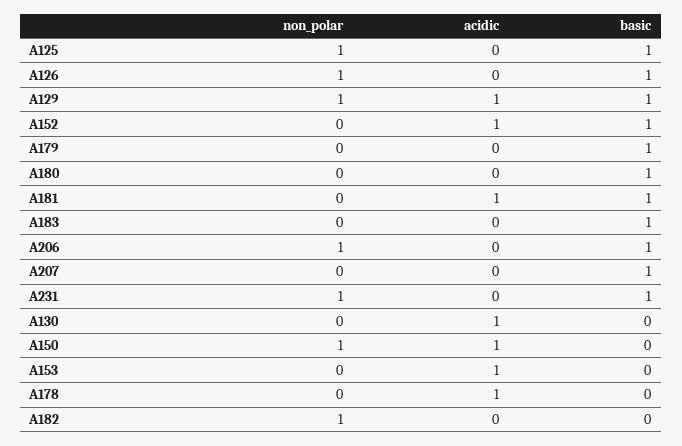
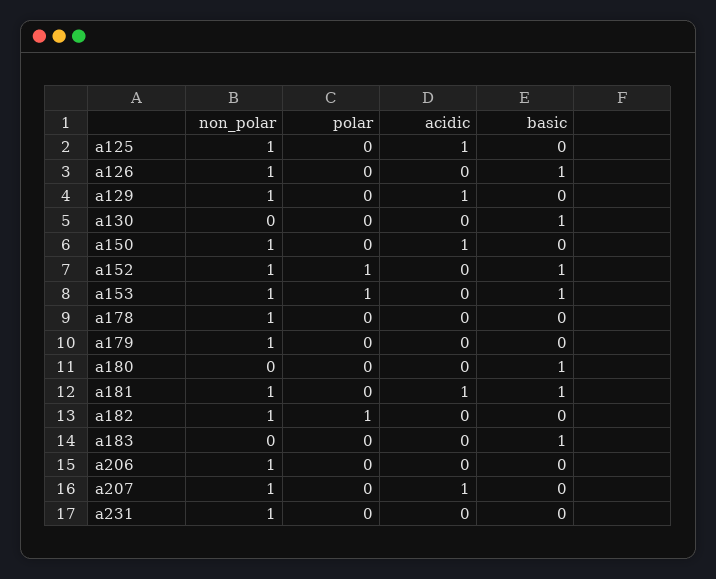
acidic, A125: 0 -> 1
basic, A125: 1 -> 0
basic, A129: 1 -> 0
non_polar, A152: 0 -> 1
acidic, A152: 1 -> 0
non_polar, A179: 0 -> 1
basic, A179: 1 -> 0
non_polar, A181: 0 -> 1
basic, A206: 1 -> 0
non_polar, A207: 0 -> 1
acidic, A207: 0 -> 1
basic, A207: 1 -> 0
basic, A231: 1 -> 0
acidic, A130: 1 -> 0
basic, A130: 0 -> 1
non_polar, A153: 0 -> 1
acidic, A153: 1 -> 0
basic, A153: 0 -> 1
non_polar, A178: 0 -> 1
acidic, A178: 1 -> 0
polar, A125: none -> 0
polar, A126: none -> 0
polar, A129: none -> 0
polar, A130: none -> 0
polar, A150: none -> 0
polar, A152: none -> 1
polar, A153: none -> 1
polar, A178: none -> 0
polar, A179: none -> 0
polar, A180: none -> 0
polar, A181: none -> 0
polar, A182: none -> 1
polar, A183: none -> 0
polar, A206: none -> 0
polar, A207: none -> 0
polar, A231: none -> 0

